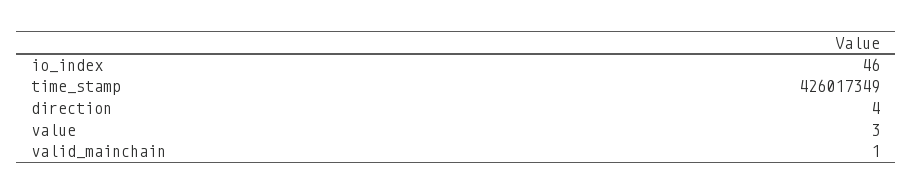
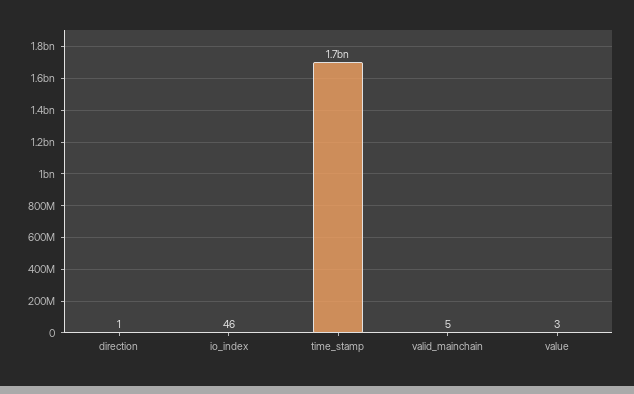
time_stamp: 426017349 -> 1700000000
direction: 4 -> 1
valid_mainchain: 1 -> 5

